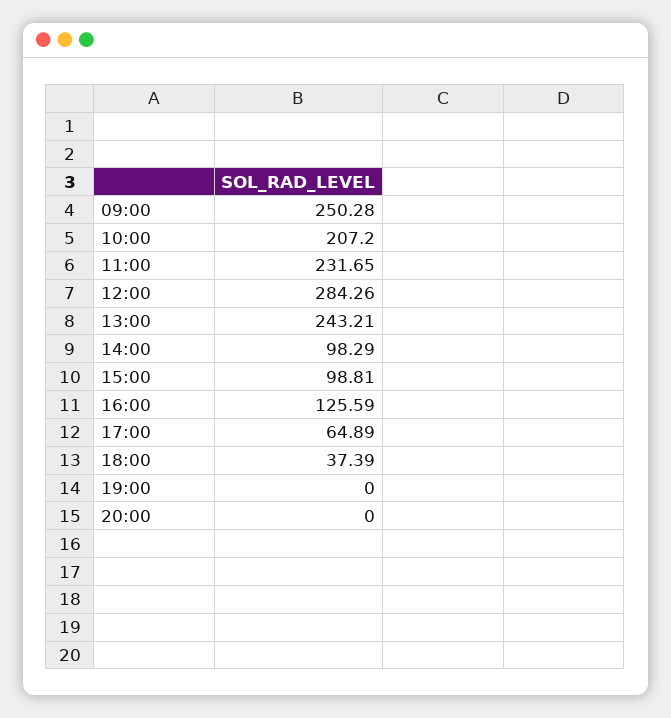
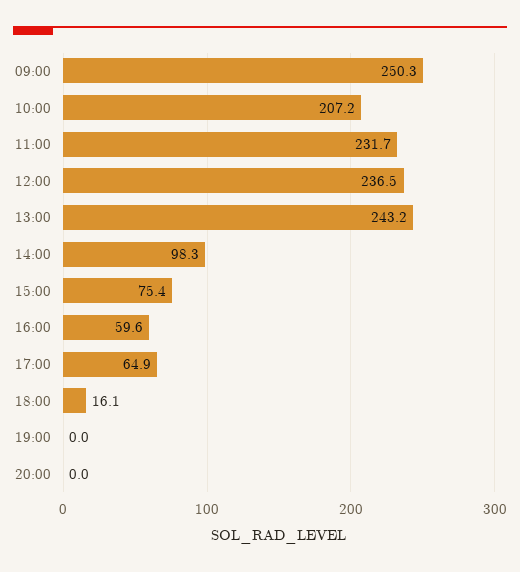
12:00: 284.26 -> 236.5
15:00: 98.81 -> 75.4
16:00: 125.59 -> 59.6
18:00: 37.39 -> 16.1

